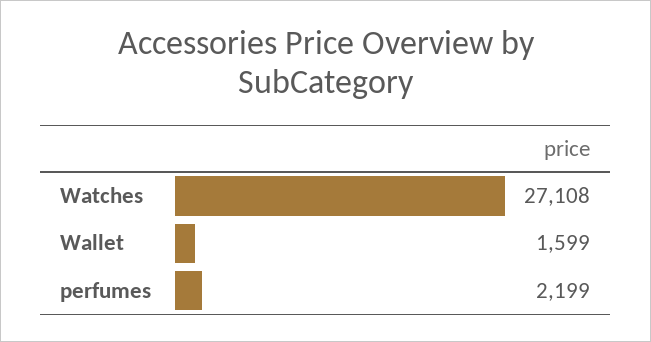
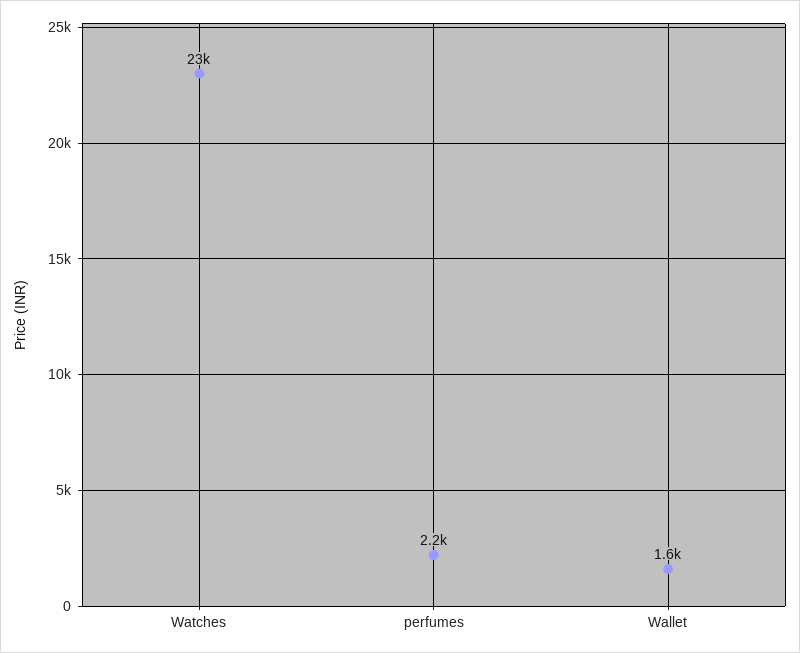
Watches: 27108 -> 23000

